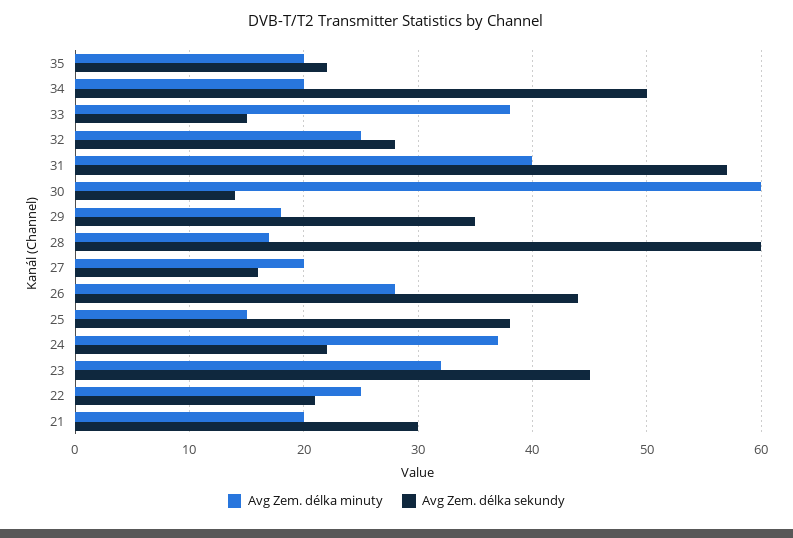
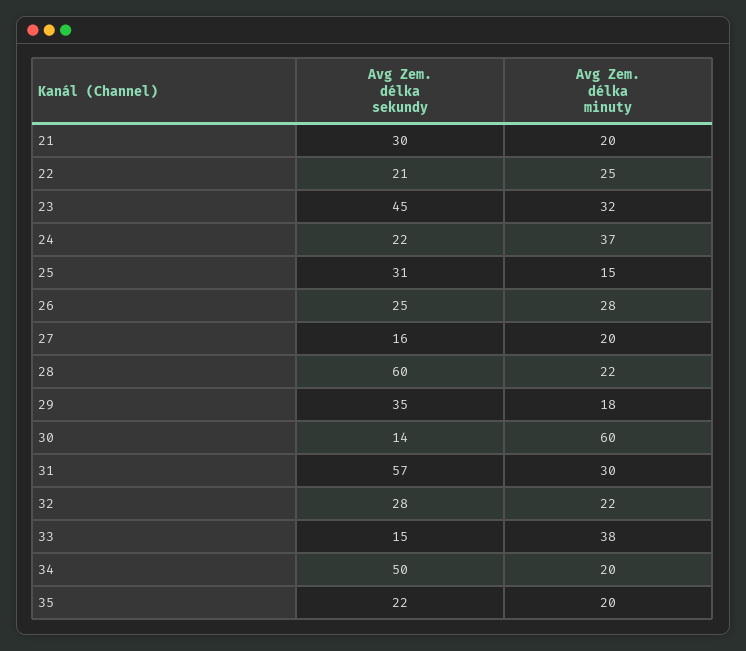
Avg Zem. délka minuty, 32: 25 -> 22
Avg Zem. délka minuty, 31: 40 -> 30
Avg Zem. délka minuty, 28: 17 -> 22
Avg Zem. délka sekundy, 26: 44 -> 25
Avg Zem. délka sekundy, 25: 38 -> 31

